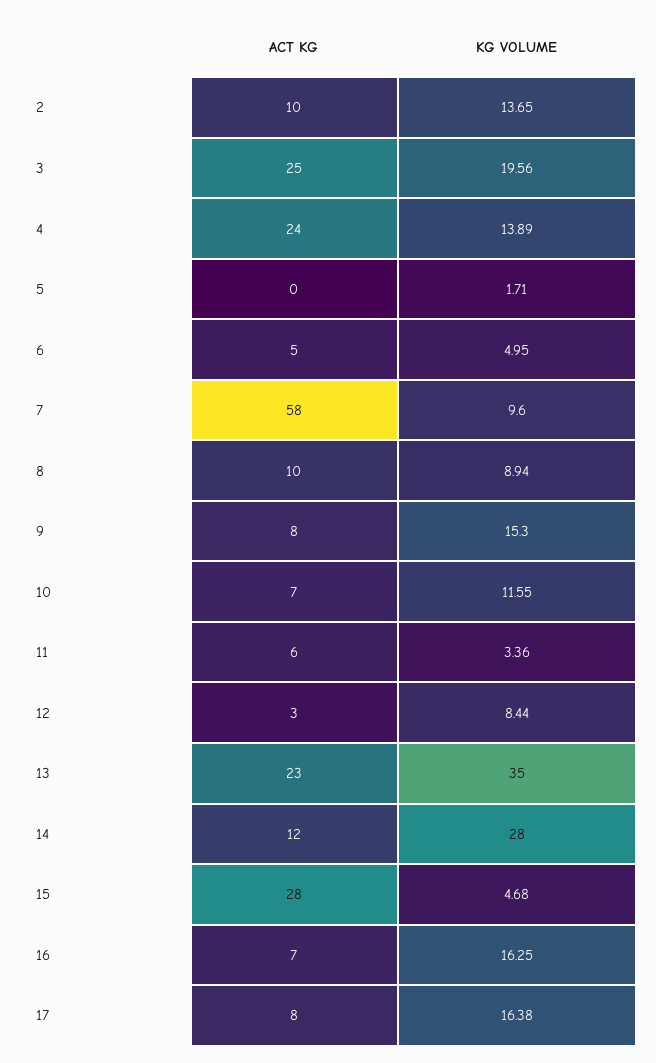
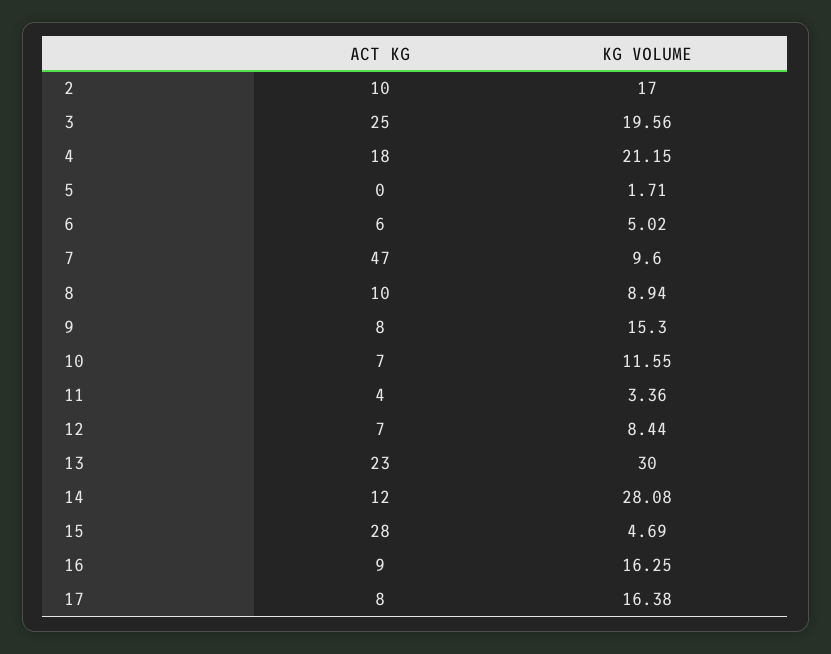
KG VOLUME, 2: 13.65 -> 17
ACT KG, 4: 24 -> 18
KG VOLUME, 4: 13.89 -> 21.15
ACT KG, 6: 5 -> 6
KG VOLUME, 6: 4.95 -> 5.02
ACT KG, 7: 58 -> 47
ACT KG, 11: 6 -> 4
ACT KG, 12: 3 -> 7
KG VOLUME, 13: 35 -> 30
KG VOLUME, 14: 28 -> 28.08
KG VOLUME, 15: 4.68 -> 4.69
ACT KG, 16: 7 -> 9

